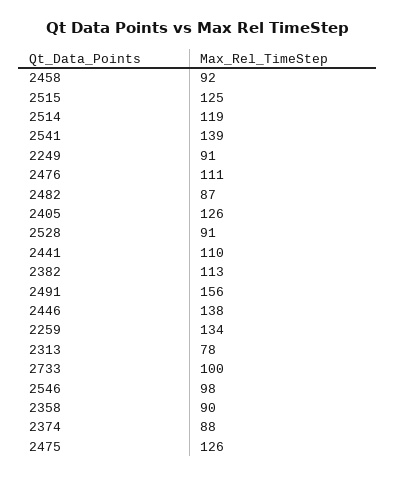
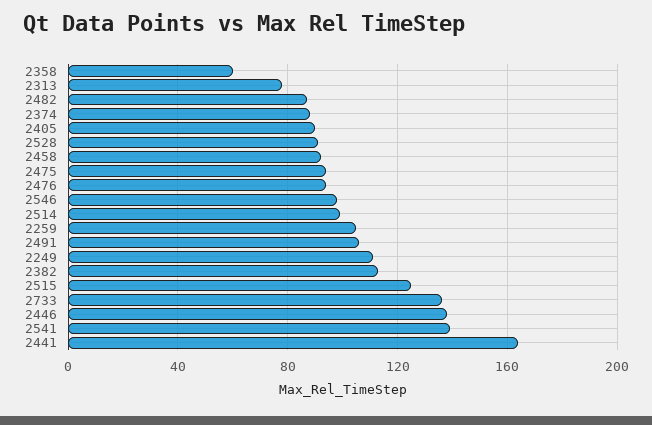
2514: 119 -> 100
2249: 91 -> 110
2476: 111 -> 95
2405: 126 -> 90
2441: 110 -> 165
2491: 156 -> 105
2259: 134 -> 105
2733: 100 -> 135
2358: 90 -> 60
2475: 126 -> 95

